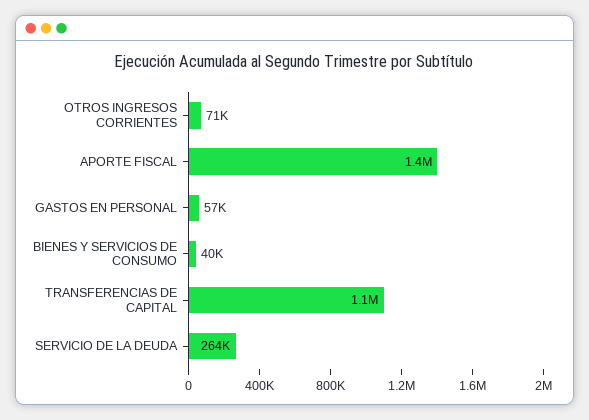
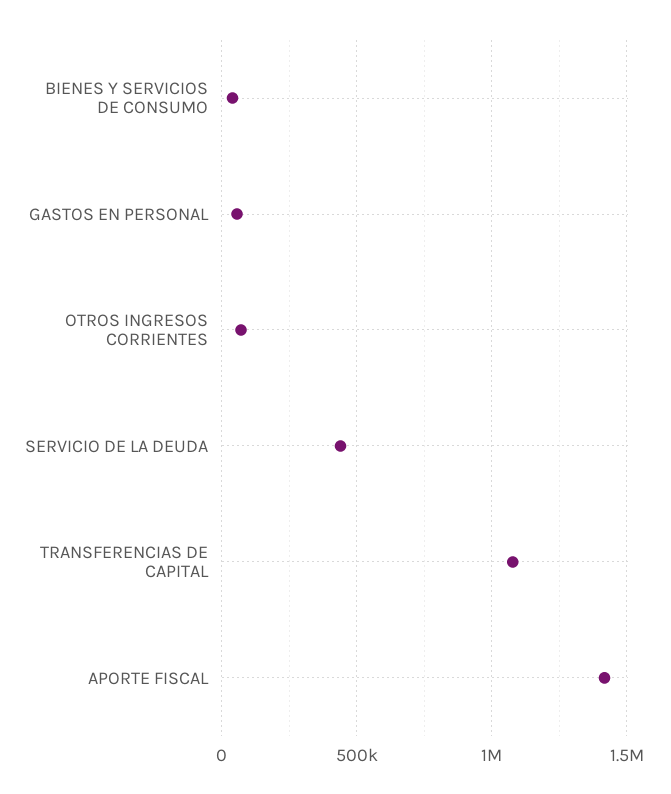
SERVICIO DE LA DEUDA: 264000 -> 450000

